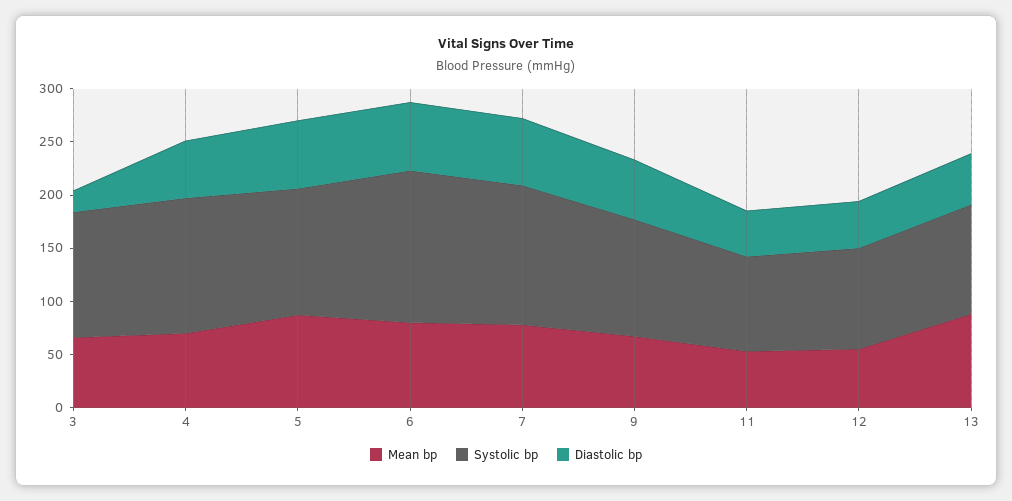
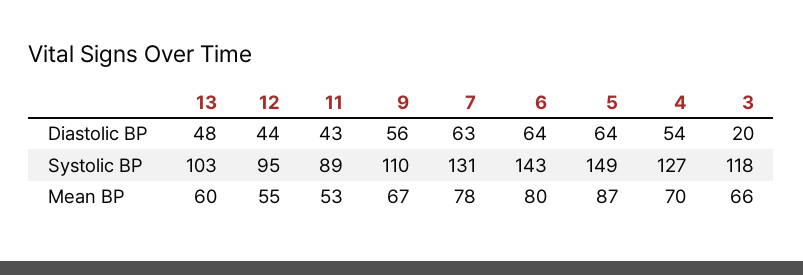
Systolic bp, 5: 120 -> 149
Mean bp, 13: 90 -> 60

